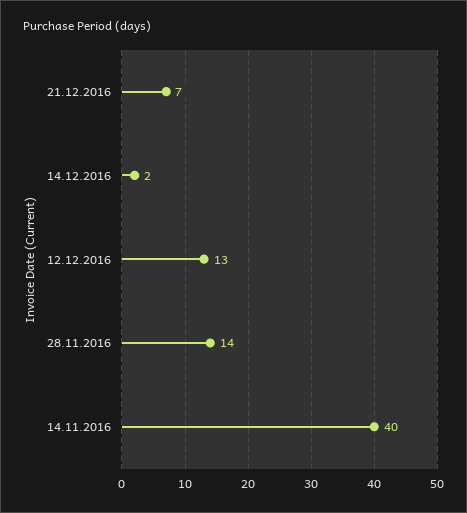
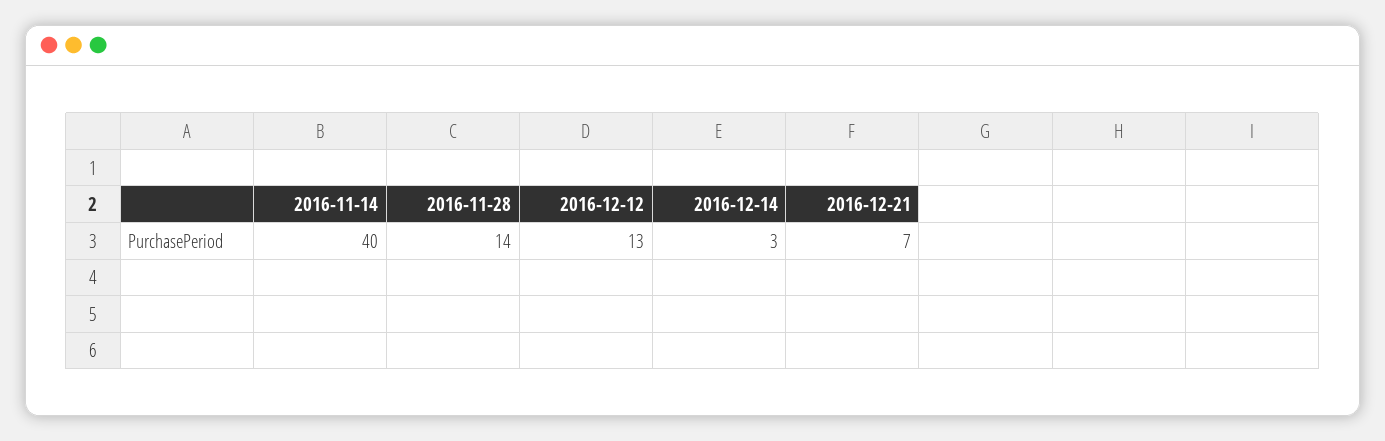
14.12.2016: 2 -> 3

